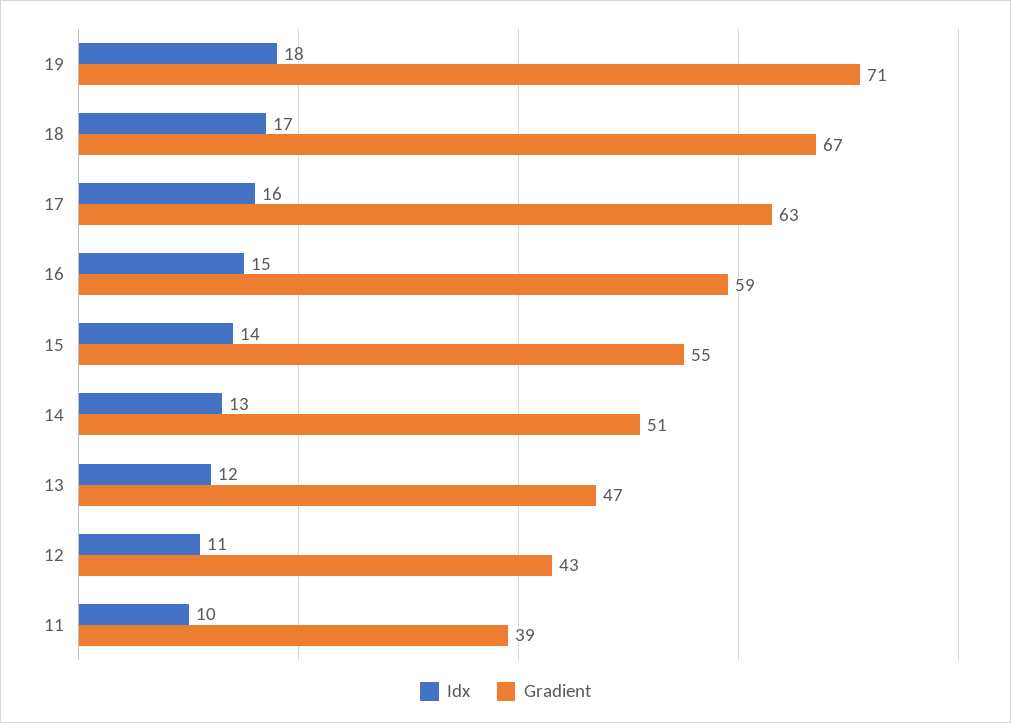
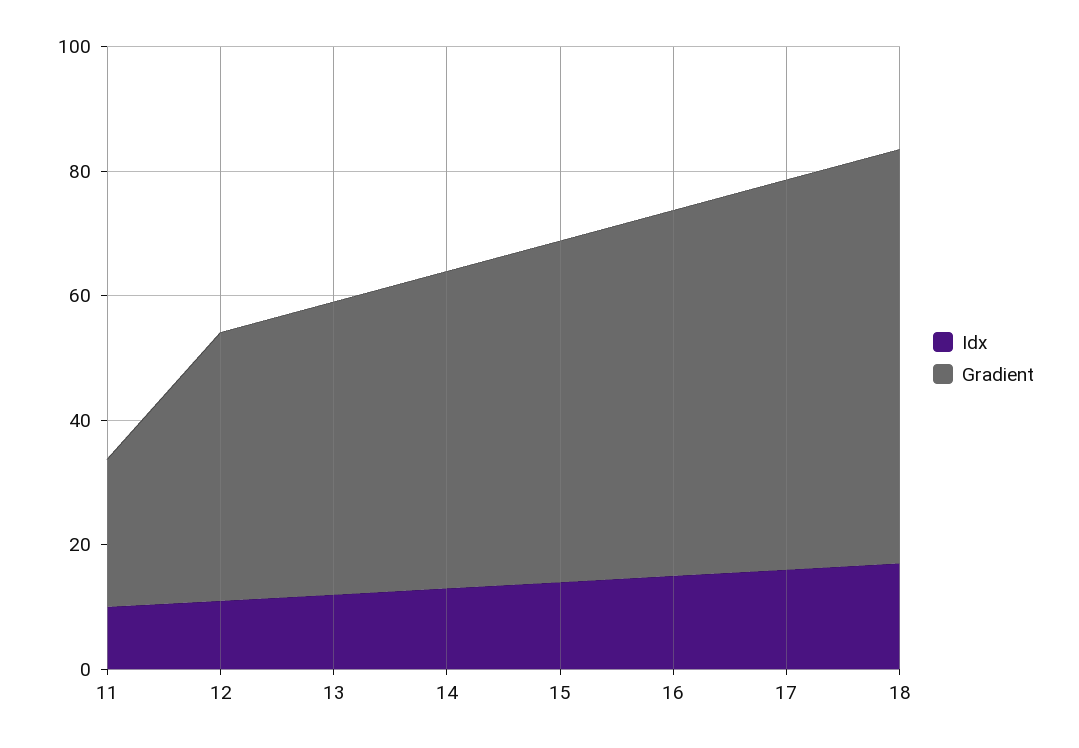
Idx, 19: 18 -> none
Gradient, 19: 71 -> none
Gradient, 11: 39 -> 25

